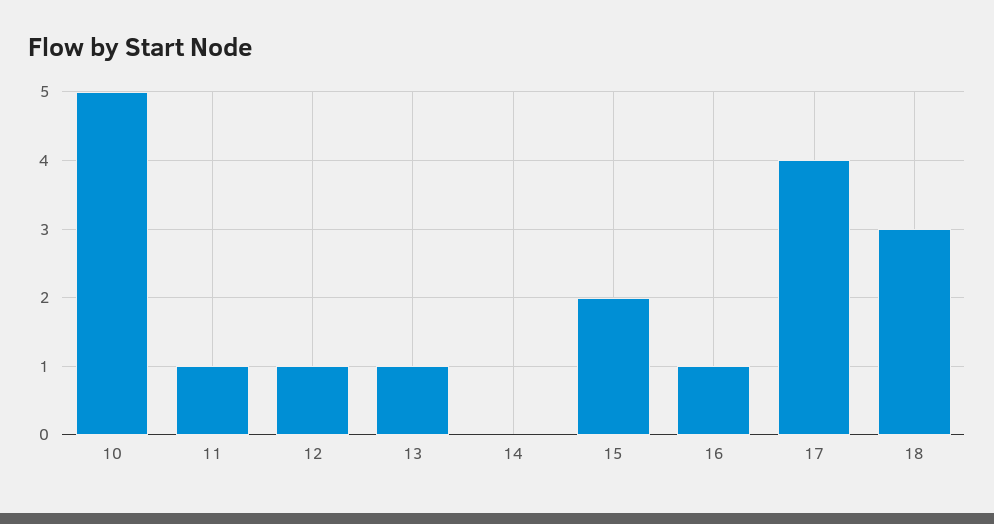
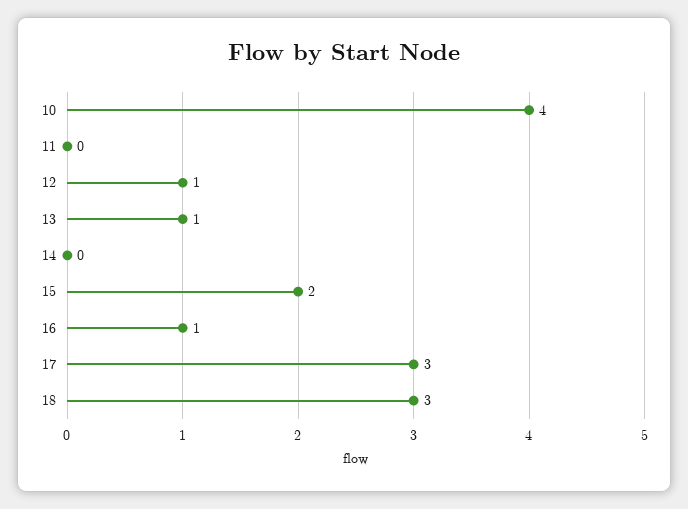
10: 5 -> 4
11: 1 -> 0
17: 4 -> 3

